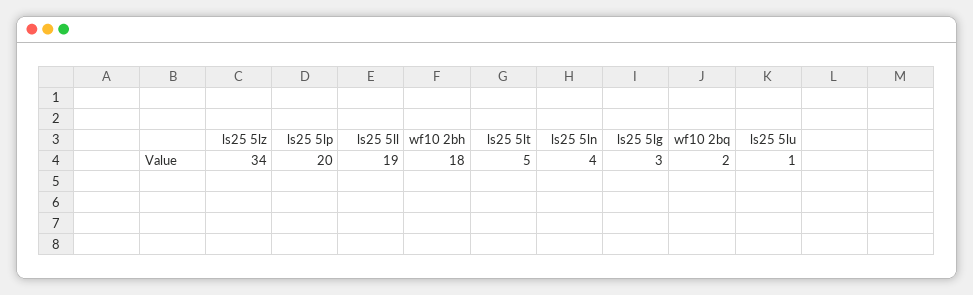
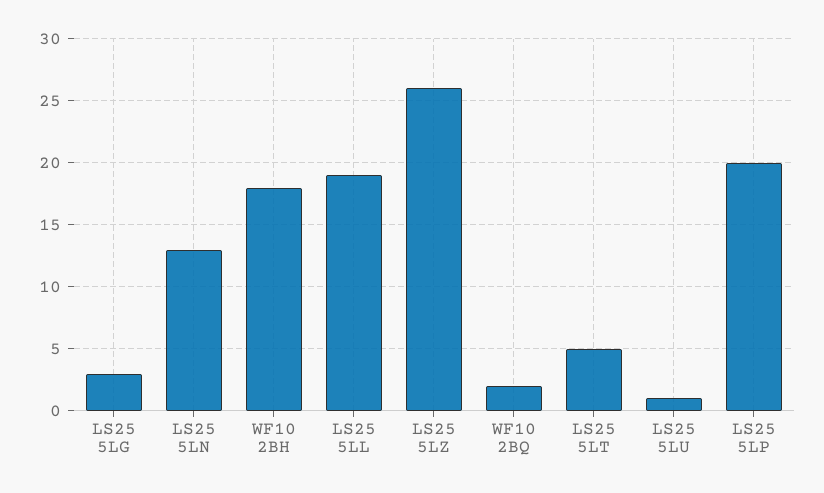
ls25 5lz: 34 -> 26
ls25 5ln: 4 -> 13

